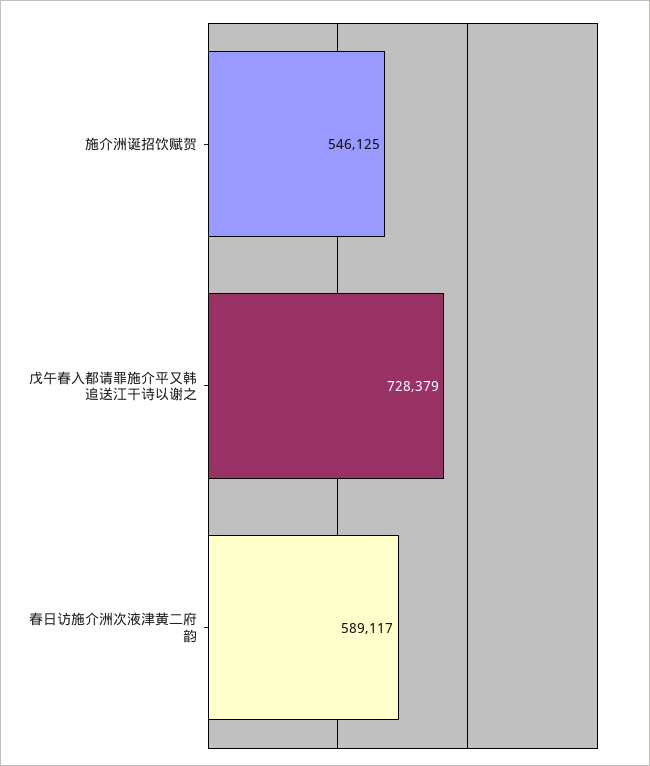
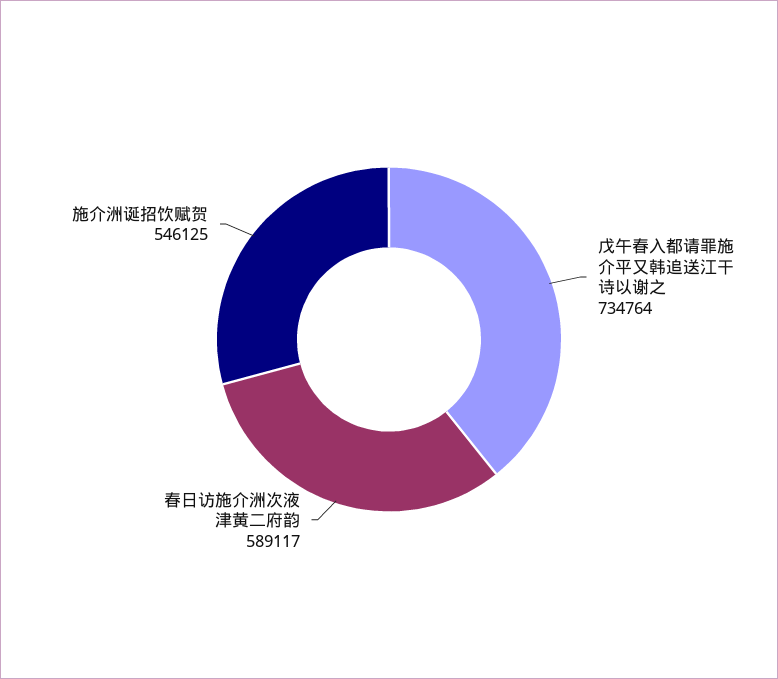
戊午春入都请罪施介平又韩追送江干诗以谢之: 728379 -> 734764

